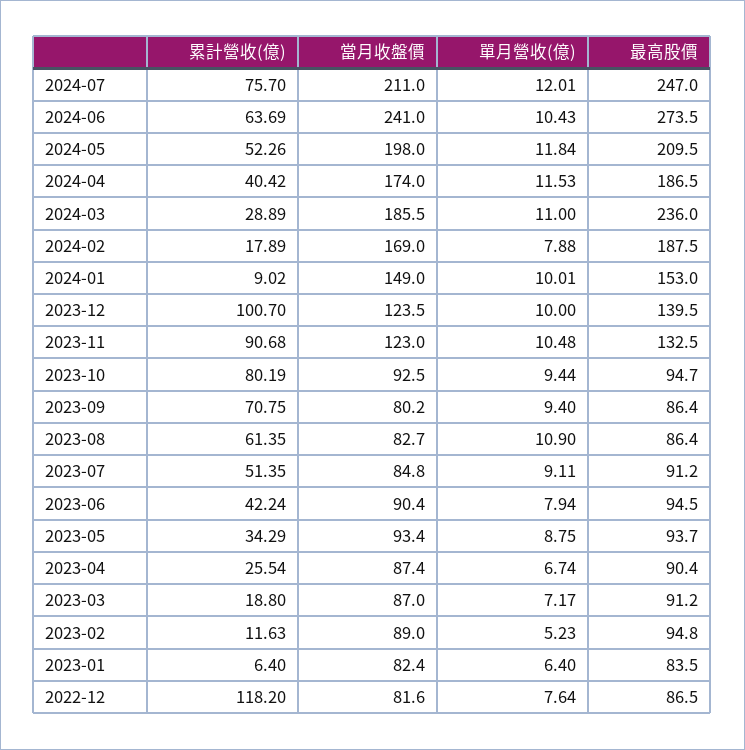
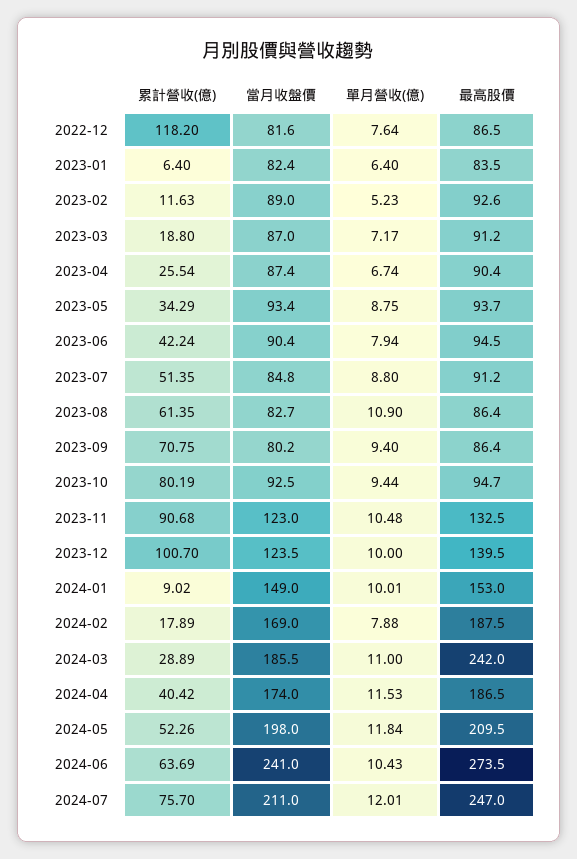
最高股價, 2024-03: 236 -> 242
單月營收(億), 2023-07: 9.11 -> 8.8
最高股價, 2023-02: 94.8 -> 92.6

